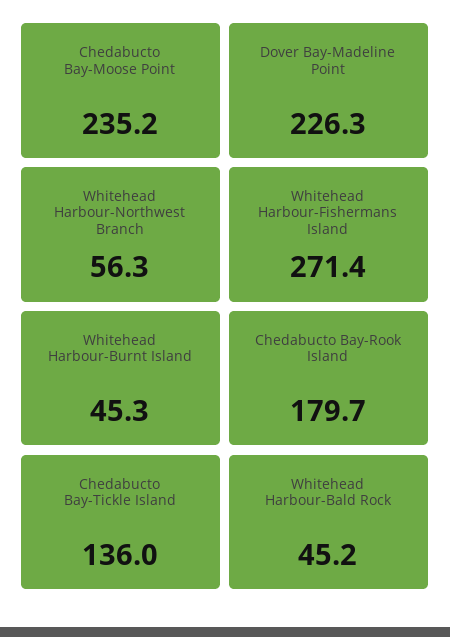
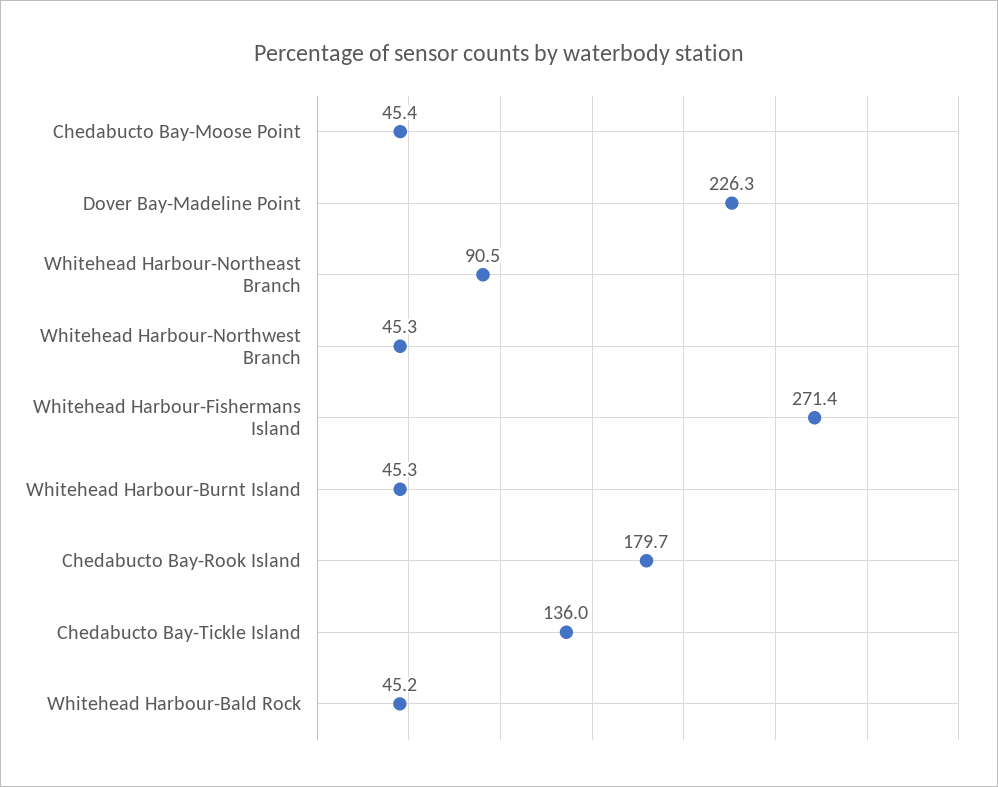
Chedabucto Bay-Moose Point: 235.2 -> 45.4
Whitehead Harbour-Northwest Branch: 56.3 -> 45.3
Whitehead Harbour-Northeast Branch: none -> 90.5

